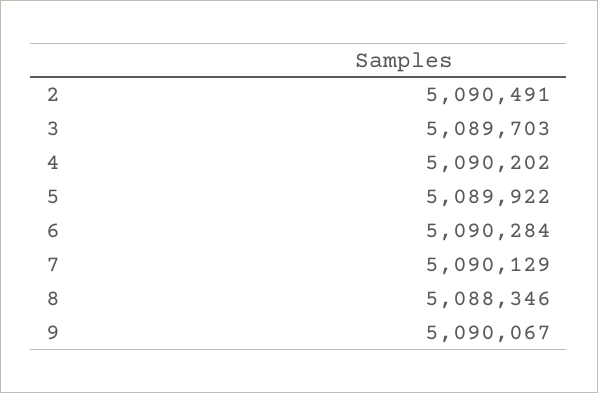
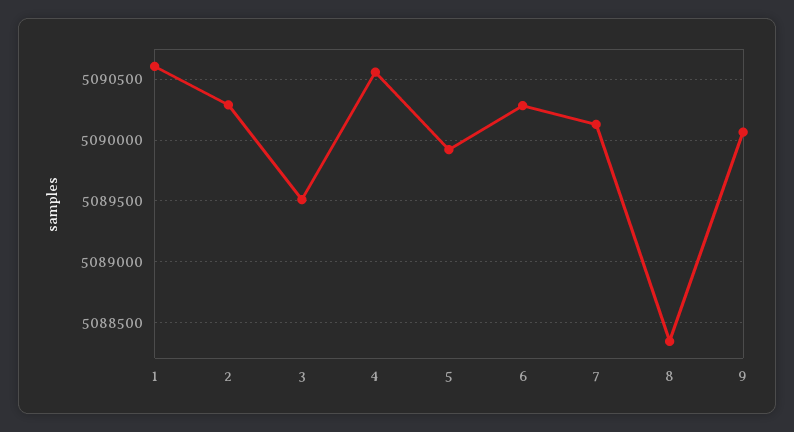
2: 5090491 -> 5090300
3: 5089703 -> 5089500
4: 5090202 -> 5090550
1: none -> 5090600

